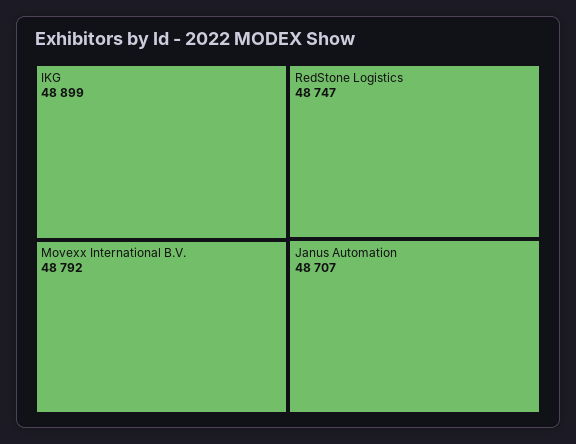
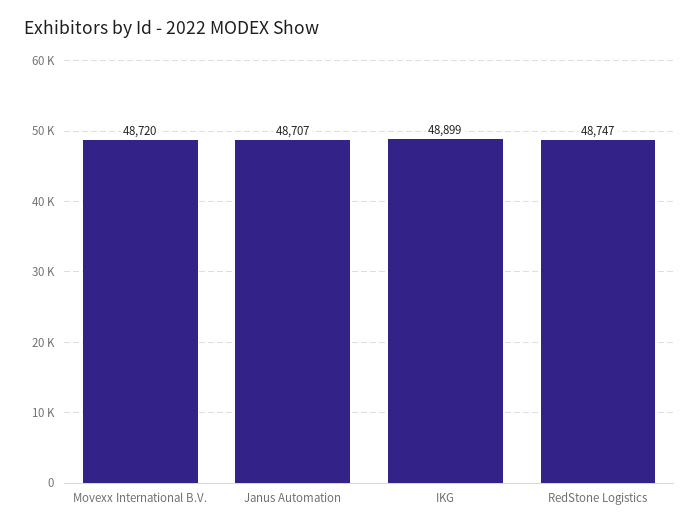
Movexx International B.V.: 48792 -> 48720

